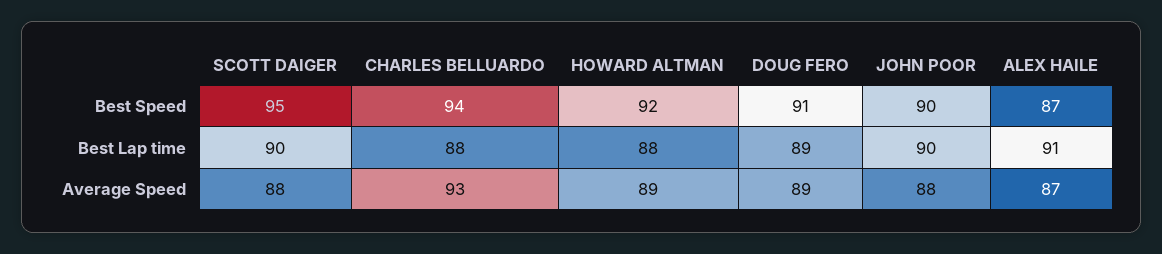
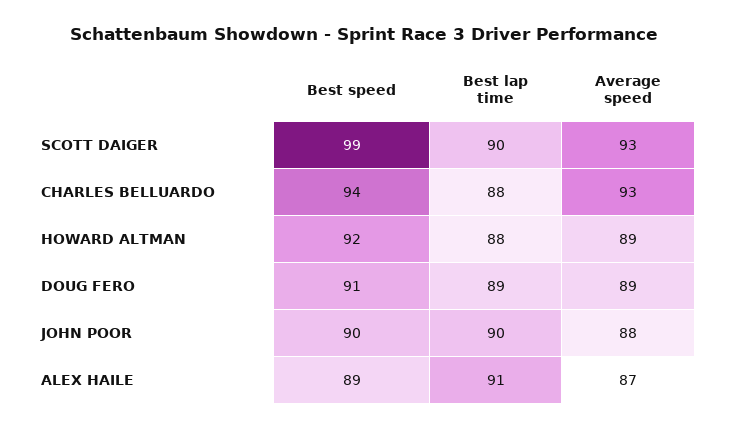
SCOTT DAIGER, Best Speed: 95 -> 99
ALEX HAILE, Best Speed: 87 -> 89
SCOTT DAIGER, Average Speed: 88 -> 93

